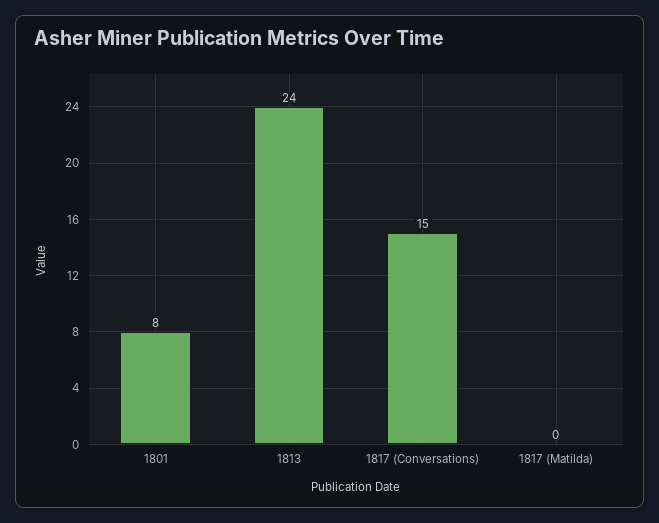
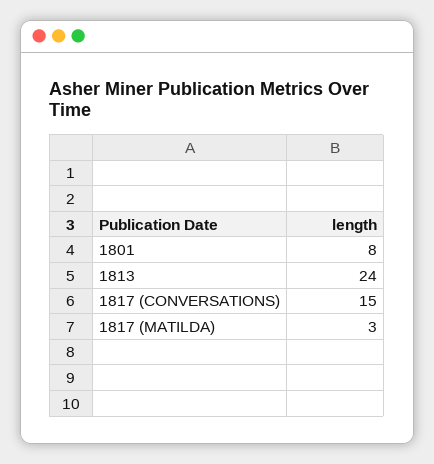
1817 (Matilda): 0 -> 3

